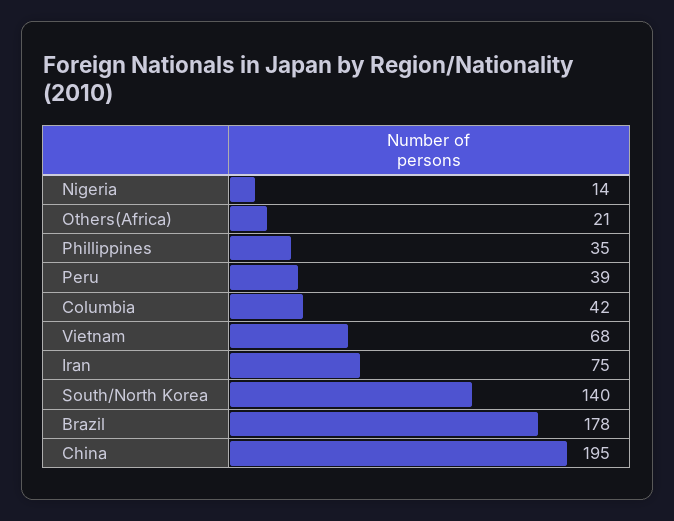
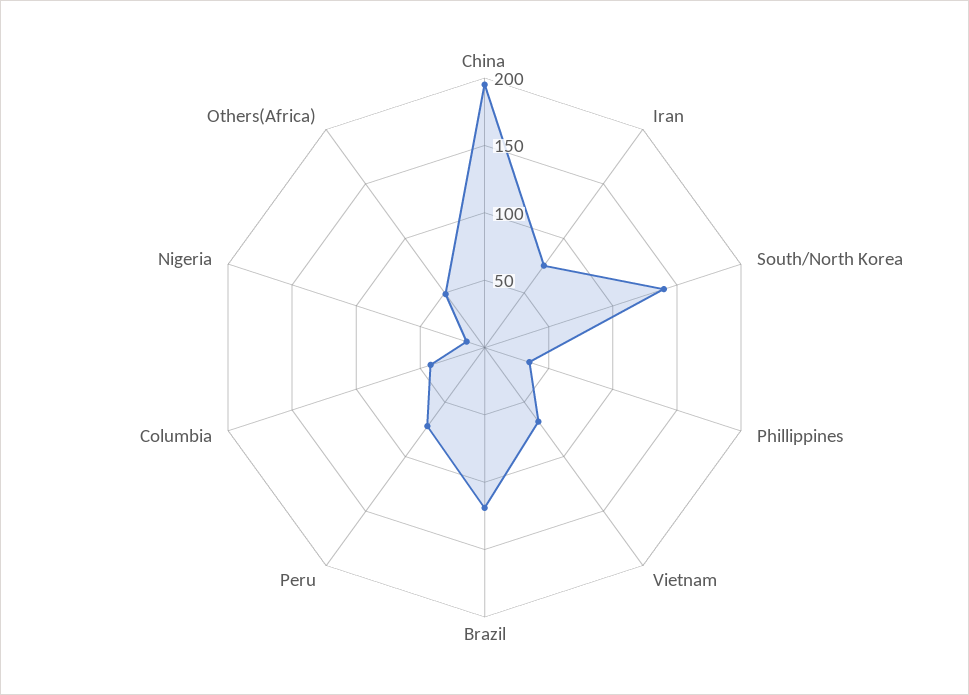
Others(Africa): 21 -> 50
Peru: 39 -> 70
Brazil: 178 -> 120

